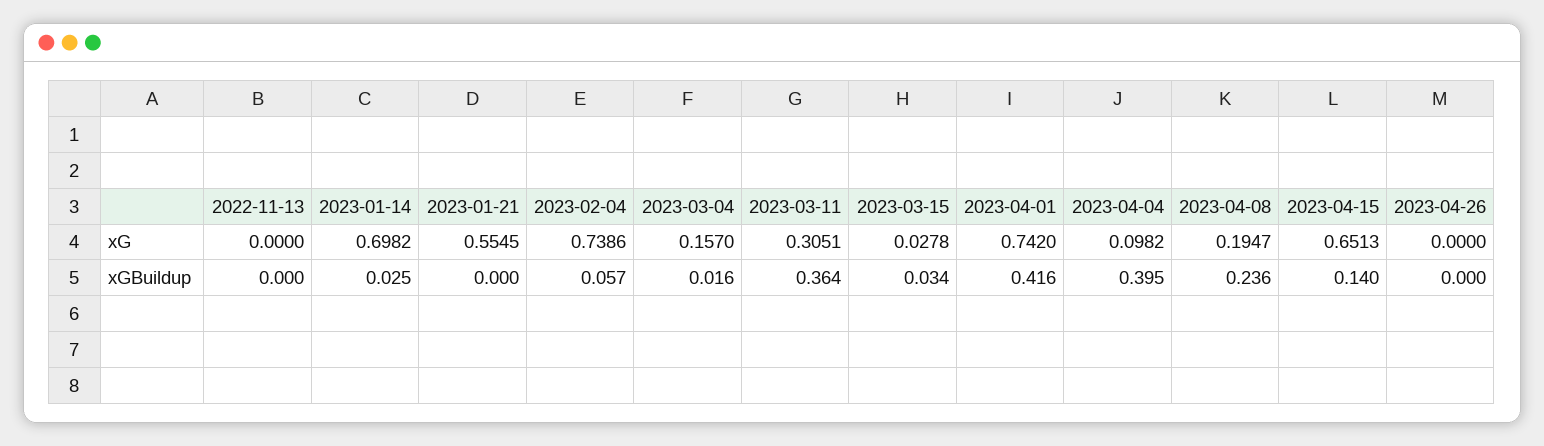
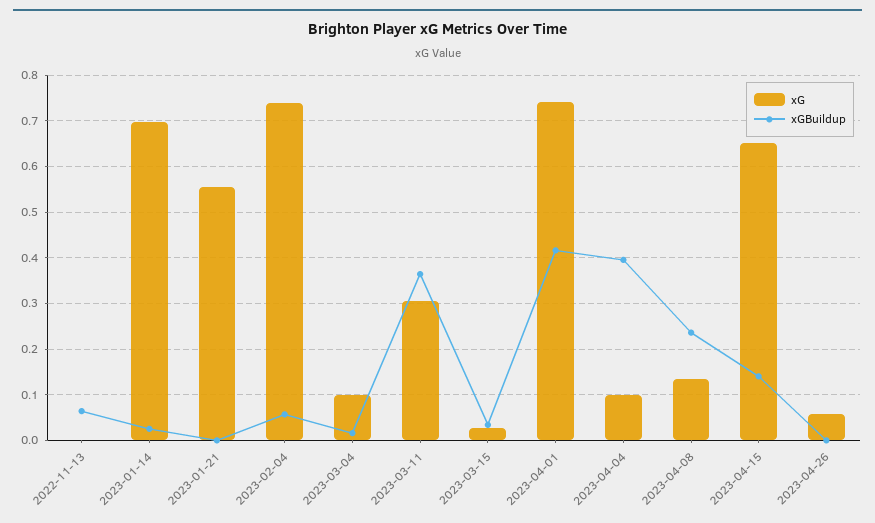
xG, 2023-03-04: 0.157 -> 0.1
xG, 2023-04-08: 0.1947 -> 0.14
xG, 2023-04-26: 0 -> 0.06
xGBuildup, 2022-11-13: 0 -> 0.06

